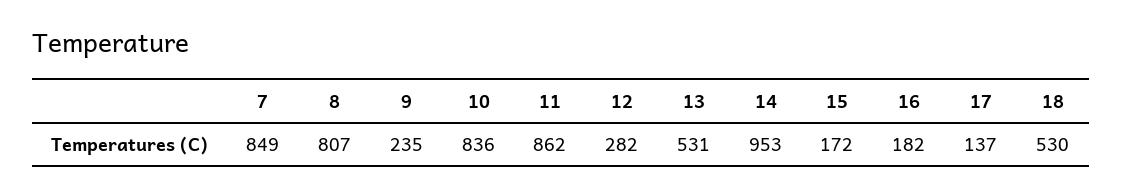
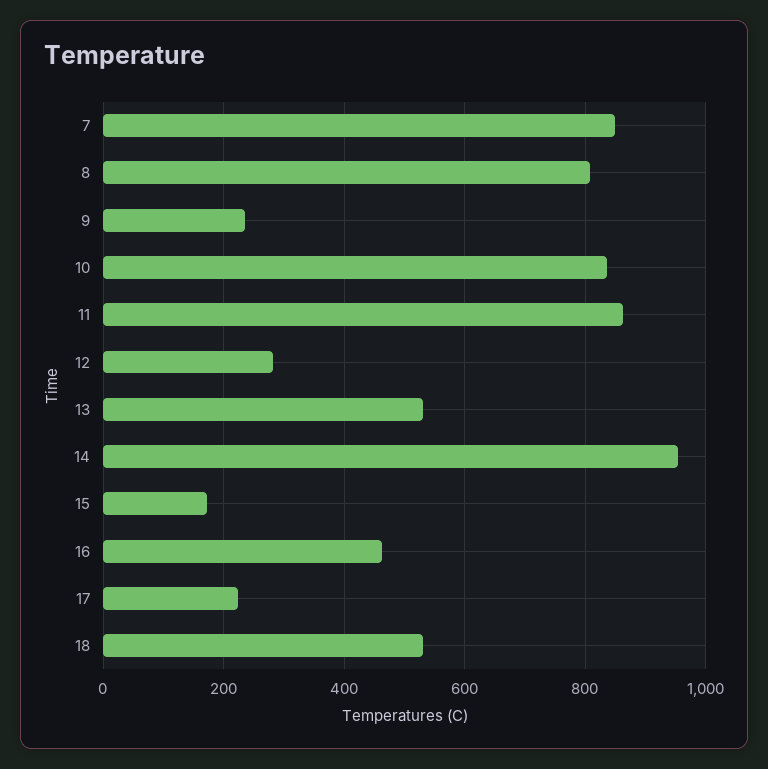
16: 182 -> 460
17: 137 -> 220

